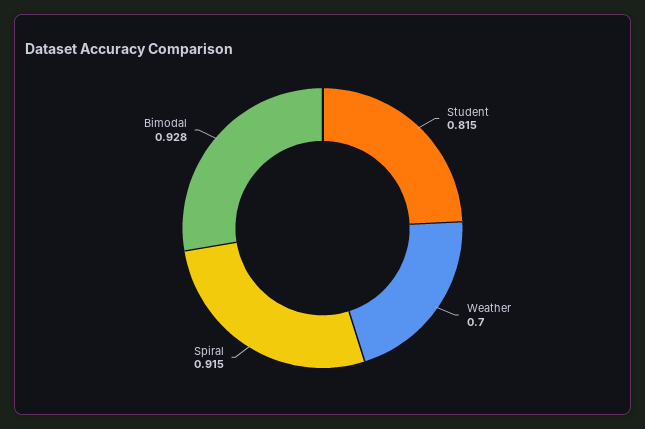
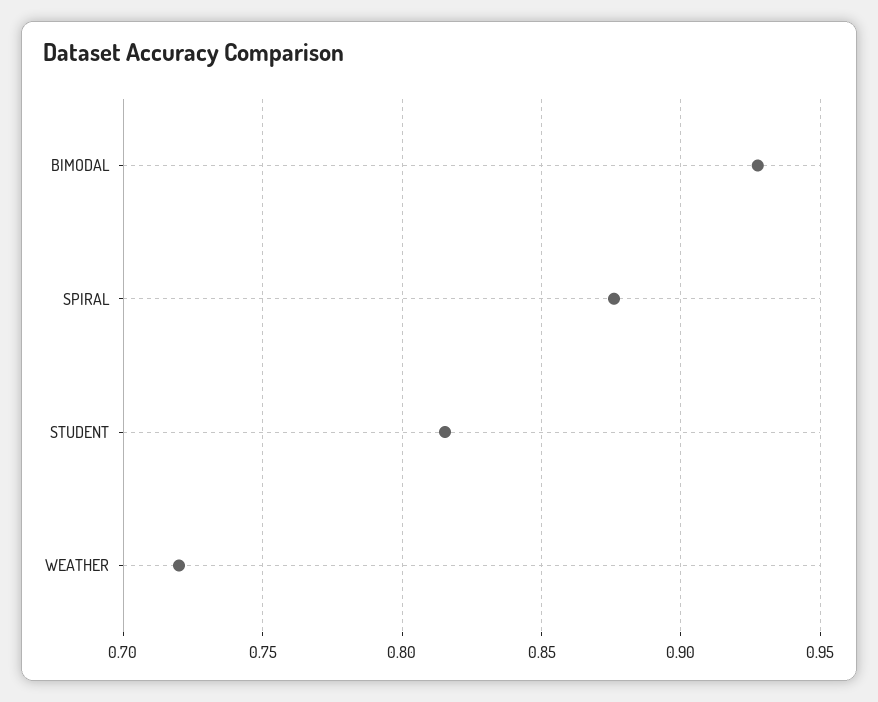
Weather: 0.7 -> 0.72
Spiral: 0.915 -> 0.875

